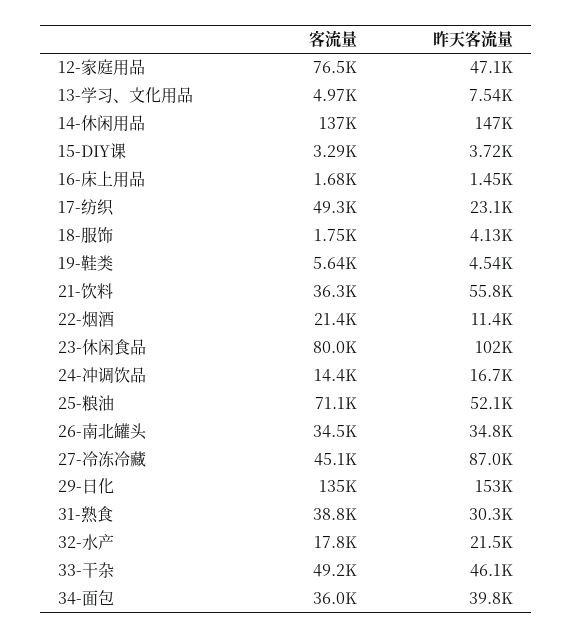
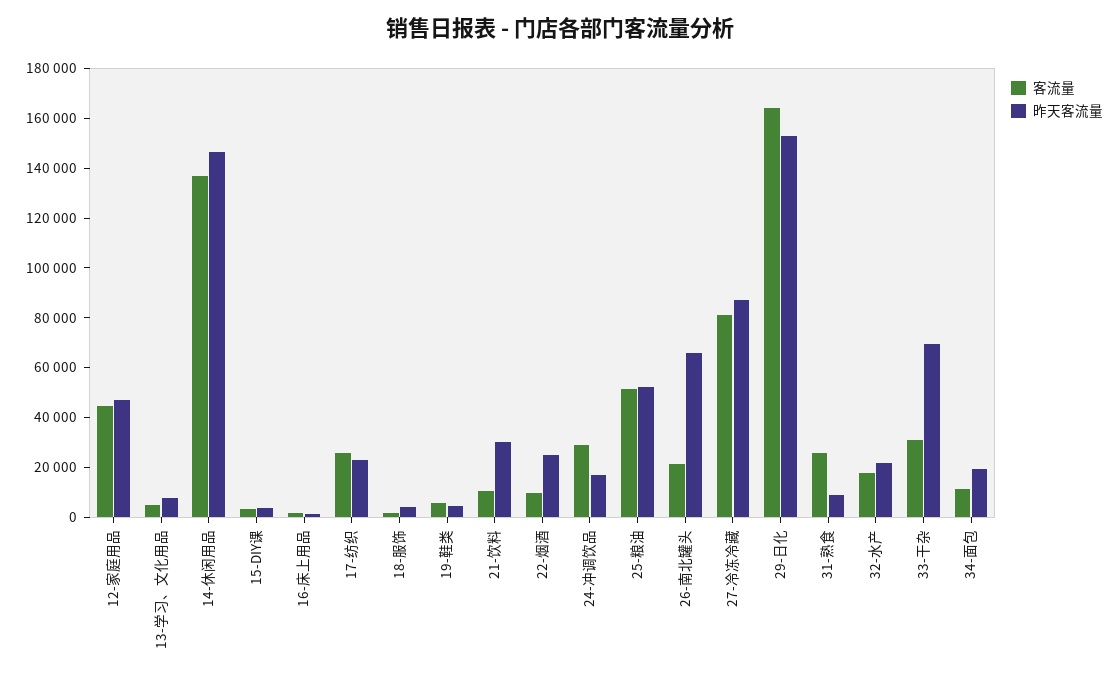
客流量, 12-家庭用品: 76500 -> 45000
客流量, 17-纺织: 49300 -> 25000
客流量, 21-饮料: 36300 -> 10000
昨天客流量, 21-饮料: 55800 -> 30000
客流量, 22-烟酒: 21400 -> 10000
昨天客流量, 22-烟酒: 11400 -> 25000
客流量, 23-休闲食品: 80000 -> none
昨天客流量, 23-休闲食品: 102000 -> none
客流量, 24-冲调饮品: 14400 -> 30000
客流量, 25-粮油: 71100 -> 50000
客流量, 26-南北罐头: 34500 -> 20000
昨天客流量, 26-南北罐头: 34800 -> 65000
客流量, 27-冷冻冷藏: 45100 -> 80000
客流量, 29-日化: 135000 -> 165000
客流量, 31-熟食: 38800 -> 25000
昨天客流量, 31-熟食: 30300 -> 10000
客流量, 33-干杂: 49200 -> 30000
昨天客流量, 33-干杂: 46100 -> 70000
客流量, 34-面包: 36000 -> 10000
昨天客流量, 34-面包: 39800 -> 20000

